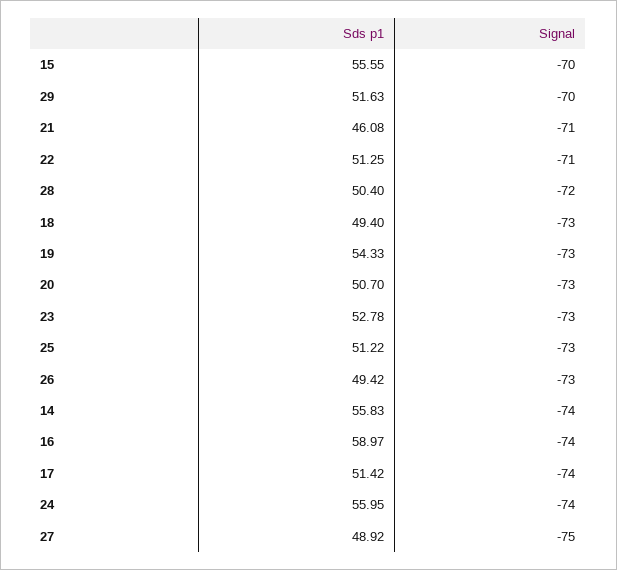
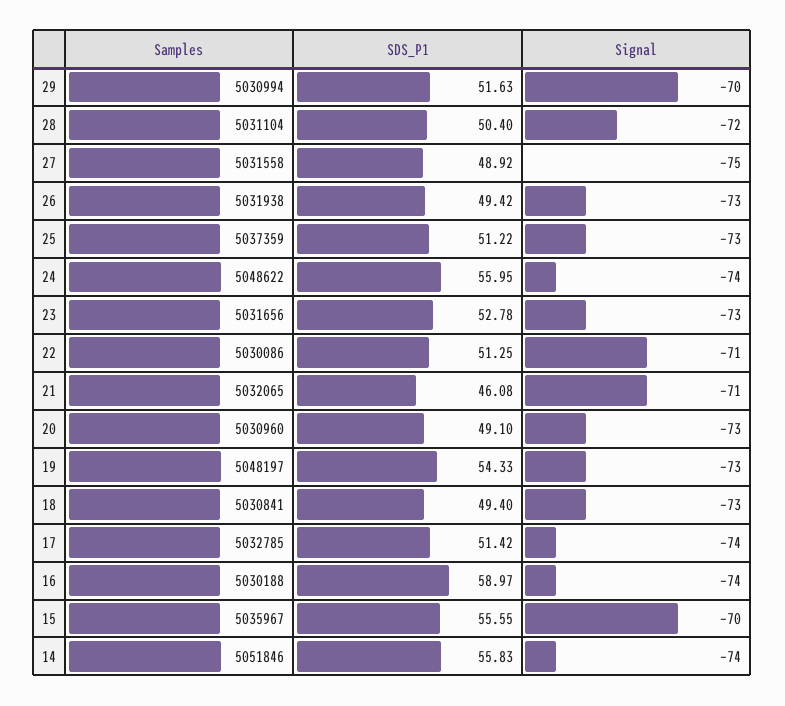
Sds p1, 20: 50.7 -> 49.1
Samples, 29: none -> 5030994
Samples, 28: none -> 5031104
Samples, 27: none -> 5031558
Samples, 26: none -> 5031938
Samples, 25: none -> 5037359
Samples, 24: none -> 5048622
Samples, 23: none -> 5031656
Samples, 22: none -> 5030086
Samples, 21: none -> 5032065
Samples, 20: none -> 5030960
Samples, 19: none -> 5048197
Samples, 18: none -> 5030841
Samples, 17: none -> 5032785
Samples, 16: none -> 5030188
Samples, 15: none -> 5035967
Samples, 14: none -> 5051846

